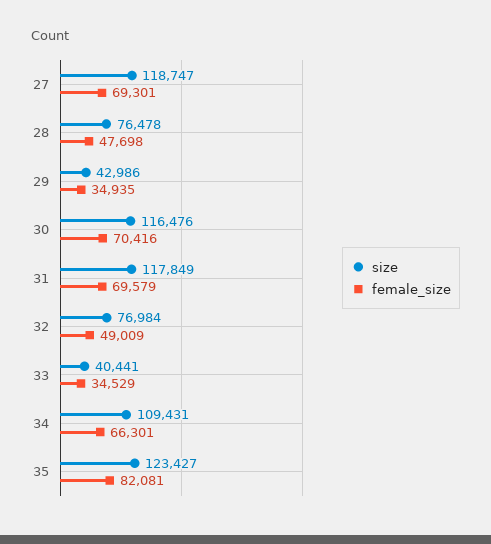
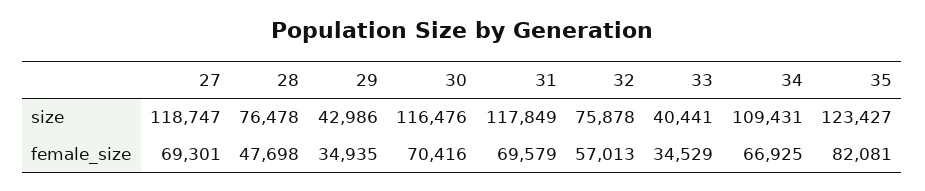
size, 32: 76984 -> 75878
female_size, 32: 49009 -> 57013
female_size, 34: 66301 -> 66925

